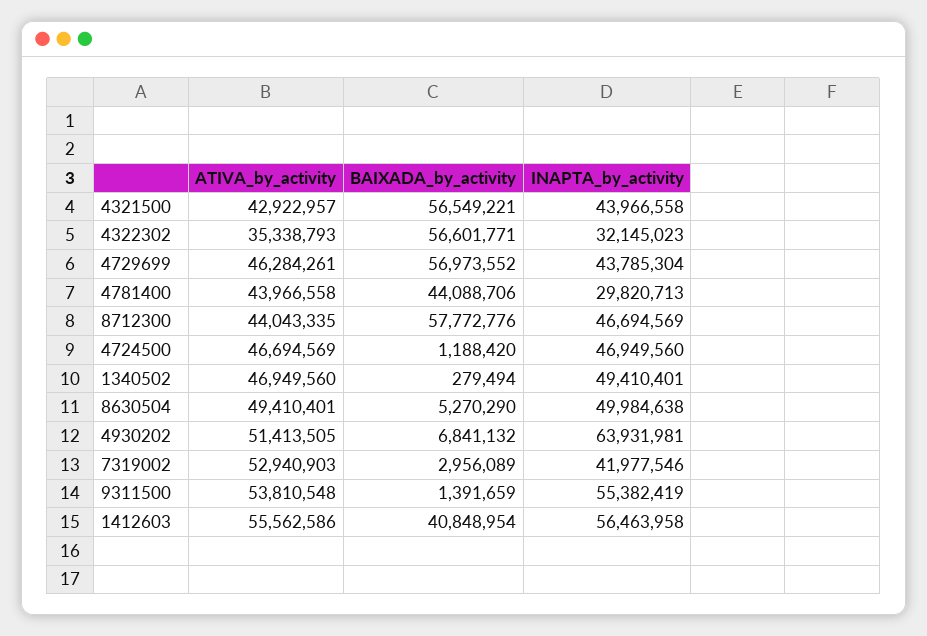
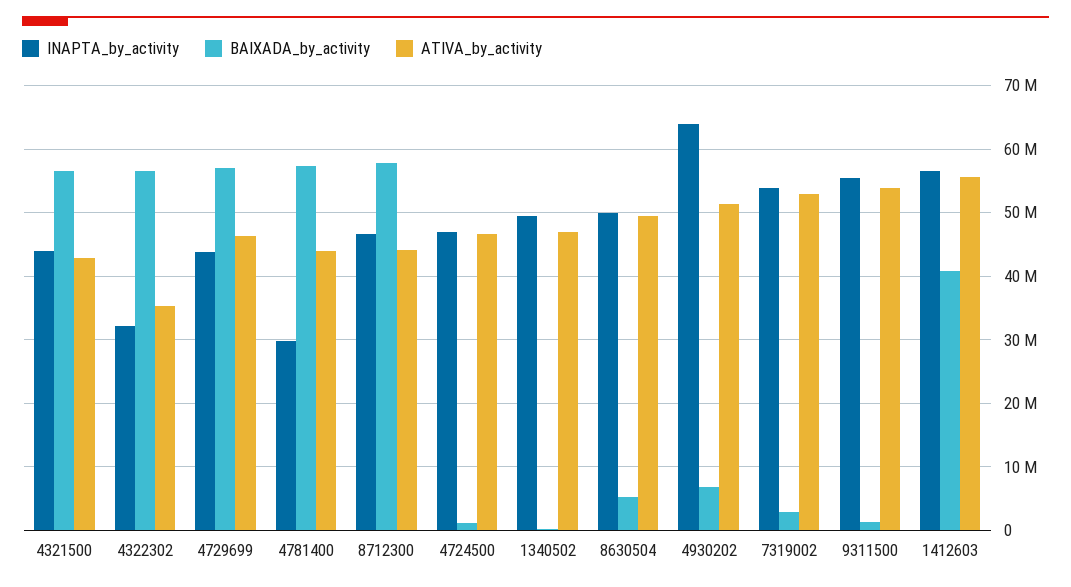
BAIXADA_by_activity, 4781400: 44088706 -> 57000000
INAPTA_by_activity, 7319002: 41977546 -> 54000000

